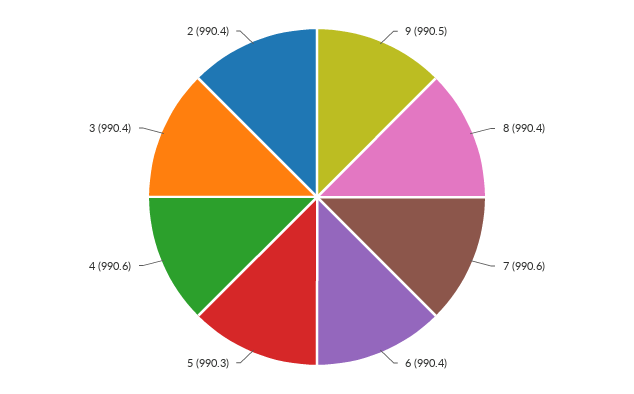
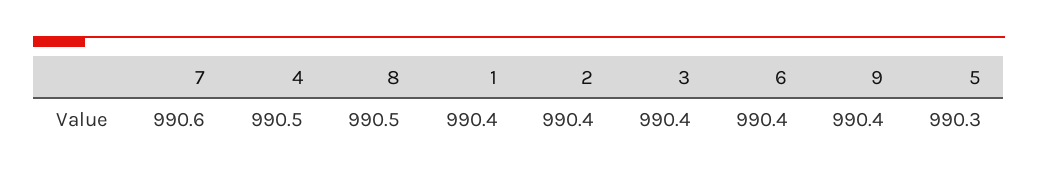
9: 990.5 -> 990.4
8: 990.4 -> 990.5
4: 990.6 -> 990.5
1: none -> 990.4

